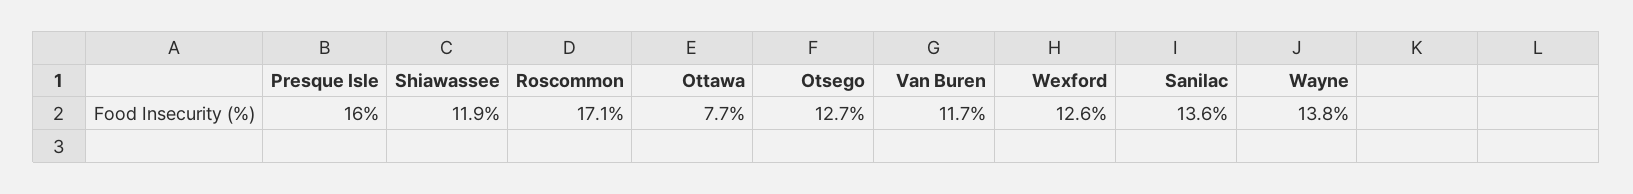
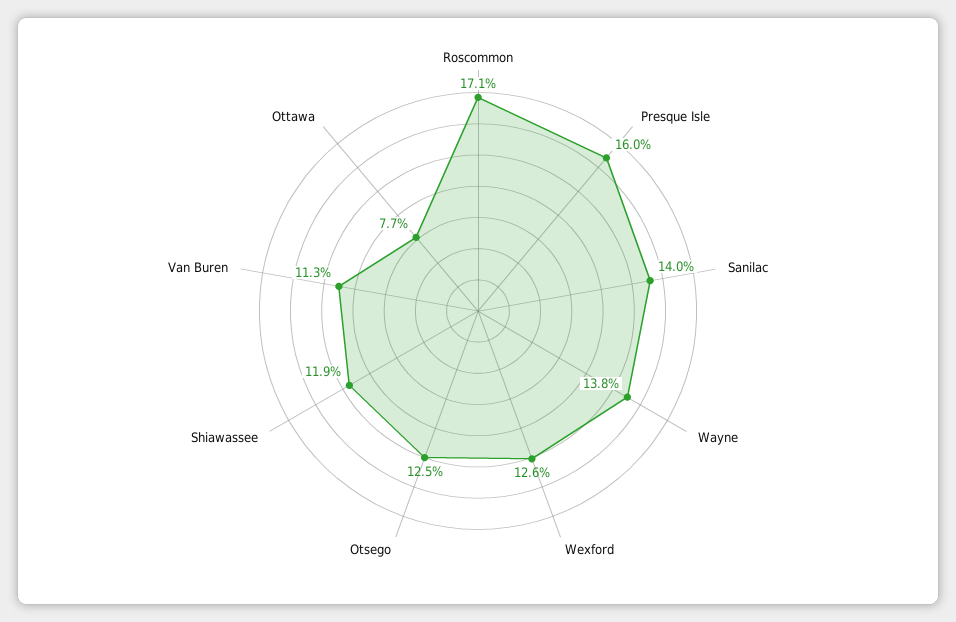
Otsego: 12.7 -> 12.5
Van Buren: 11.7 -> 11.3
Sanilac: 13.6 -> 14

